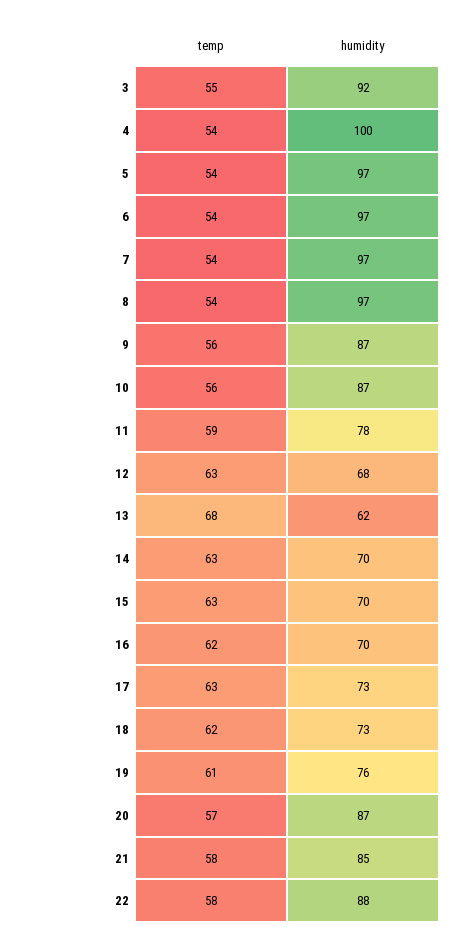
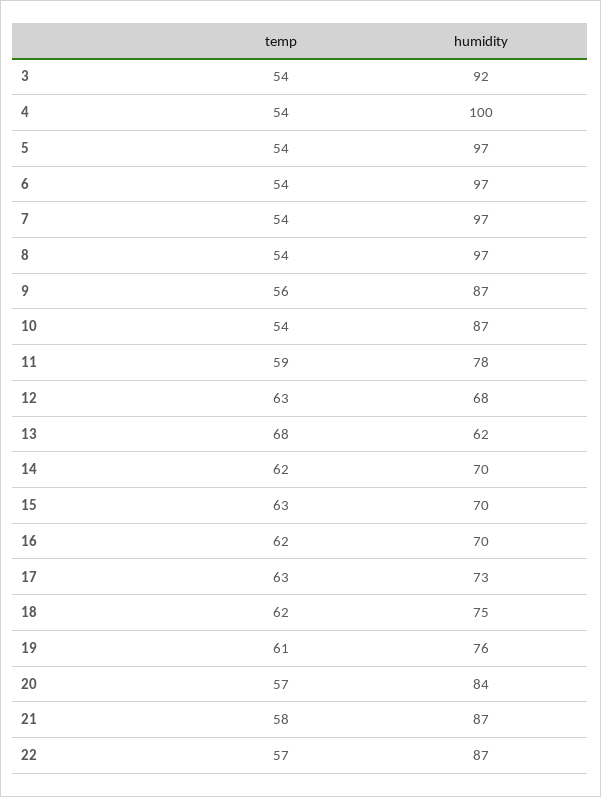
temp, 3: 55 -> 54
temp, 10: 56 -> 54
temp, 14: 63 -> 62
humidity, 18: 73 -> 75
humidity, 20: 87 -> 84
humidity, 21: 85 -> 87
temp, 22: 58 -> 57
humidity, 22: 88 -> 87

